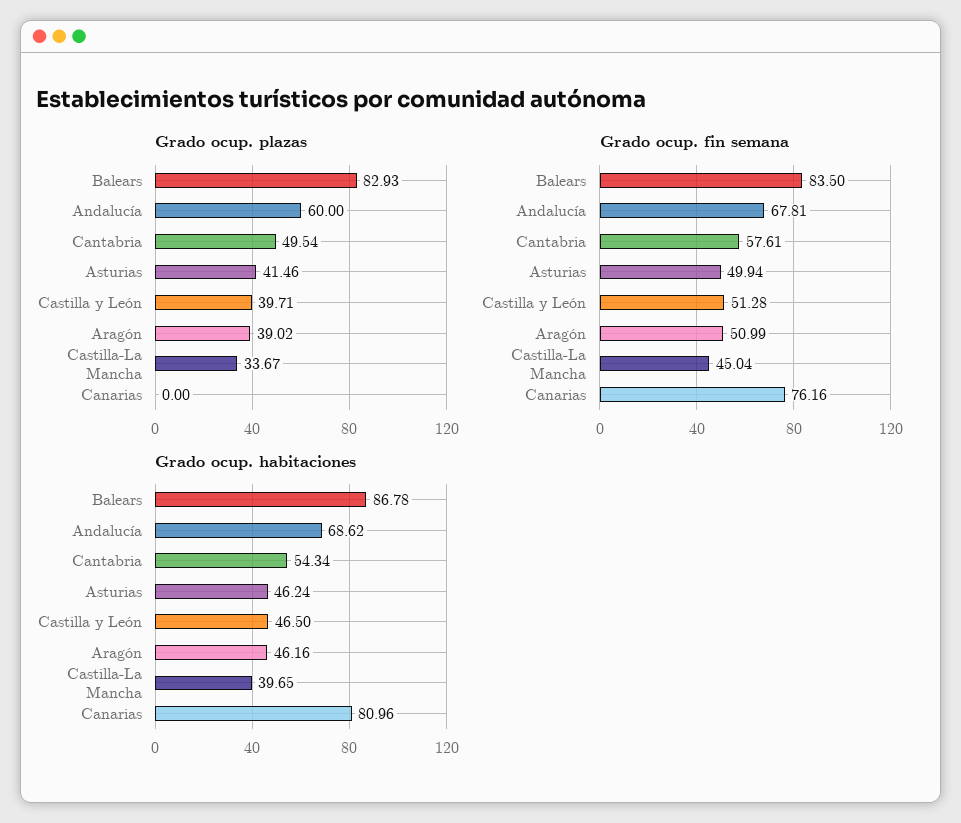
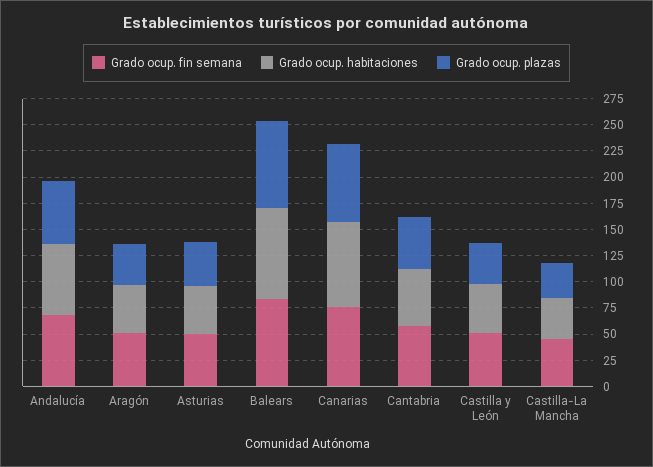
Grado ocup. plazas, Canarias: 0 -> 75

